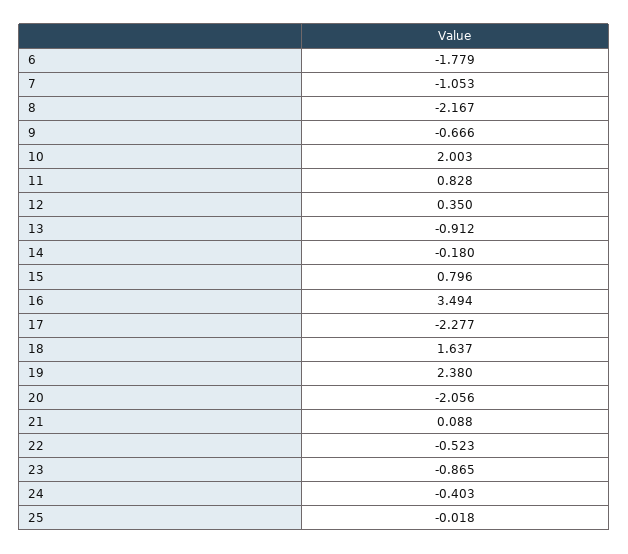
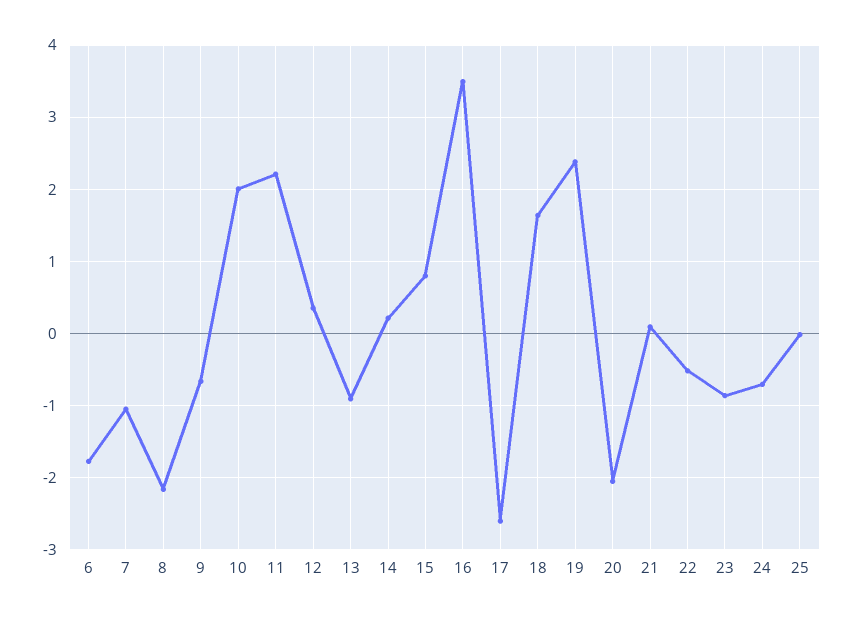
11: 0.828 -> 2.2
14: -0.18 -> 0.2
17: -2.277 -> -2.6
24: -0.403 -> -0.7

